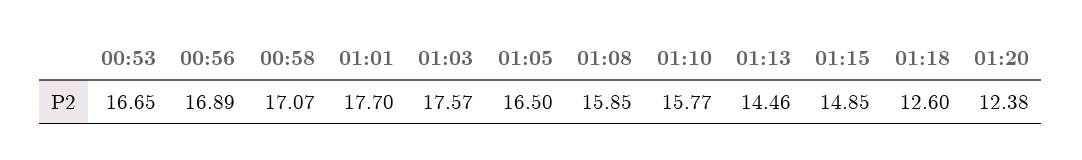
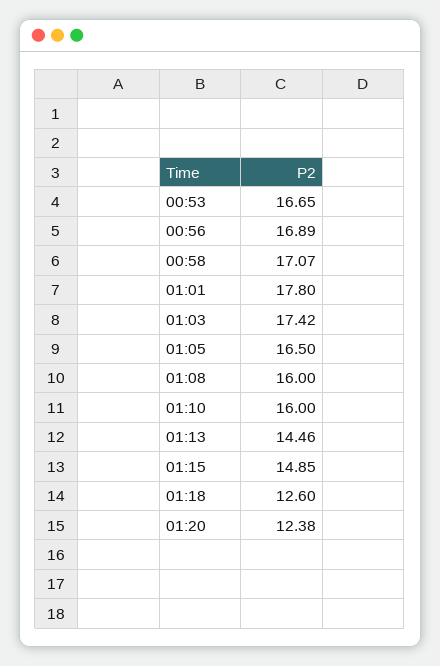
01:01: 17.7 -> 17.8
01:03: 17.57 -> 17.42
01:08: 15.85 -> 16
01:10: 15.77 -> 16

